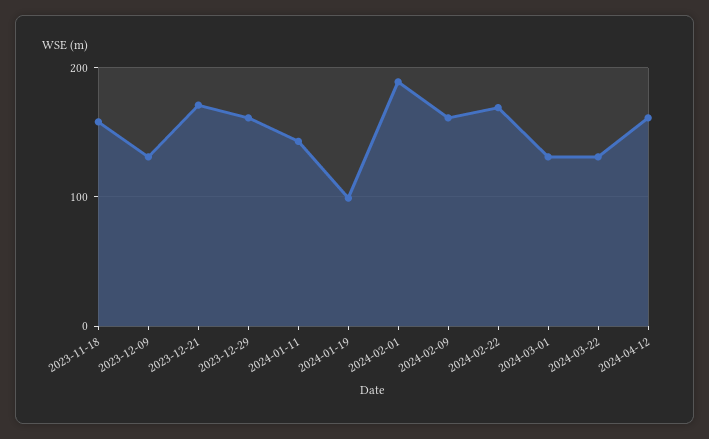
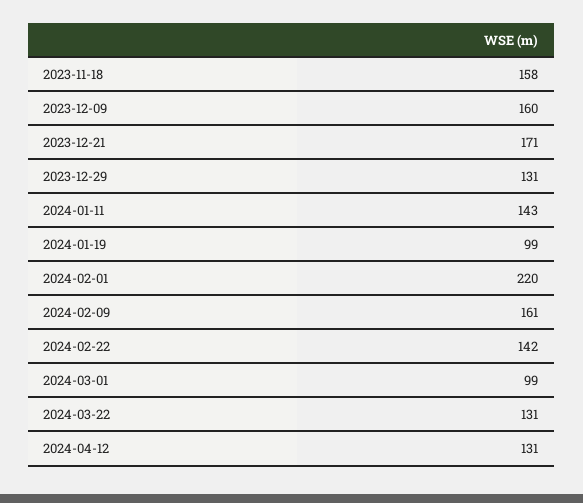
2023-12-09: 130 -> 160
2023-12-29: 160 -> 131
2024-02-01: 190 -> 220
2024-02-22: 170 -> 142
2024-03-01: 130 -> 99
2024-04-12: 160 -> 131

